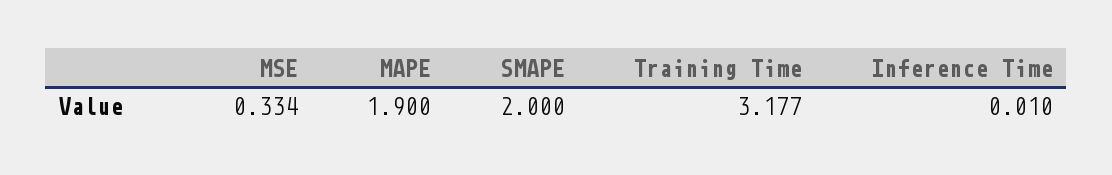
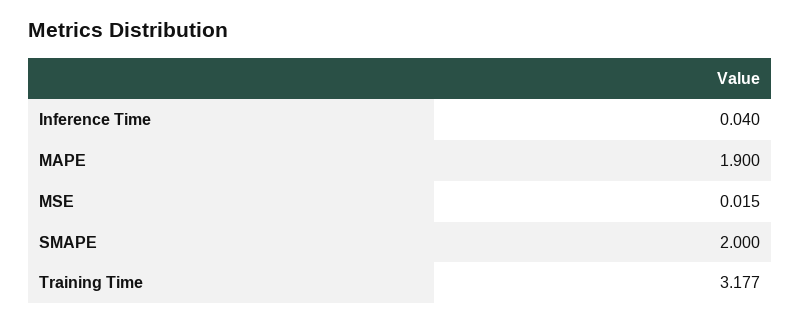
MSE: 0.334 -> 0.015
Inference Time: 0.01 -> 0.04

